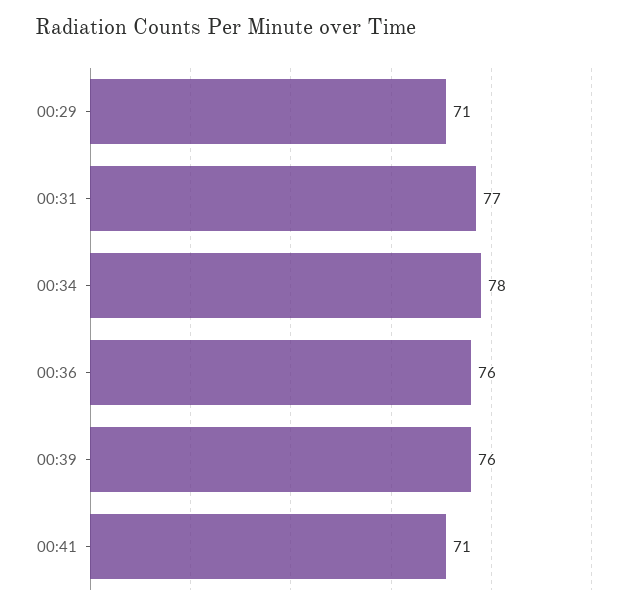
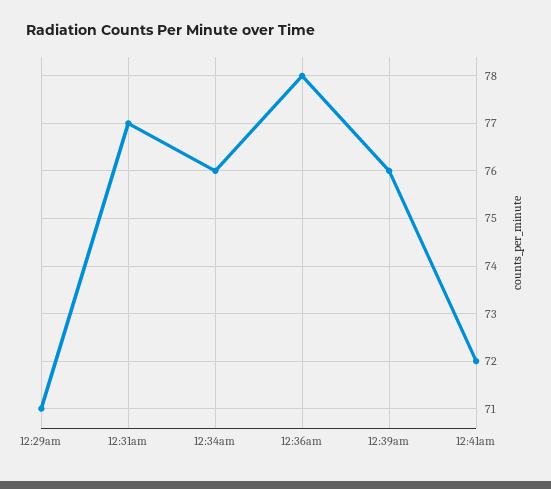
00:34: 78 -> 76
00:36: 76 -> 78
00:41: 71 -> 72

